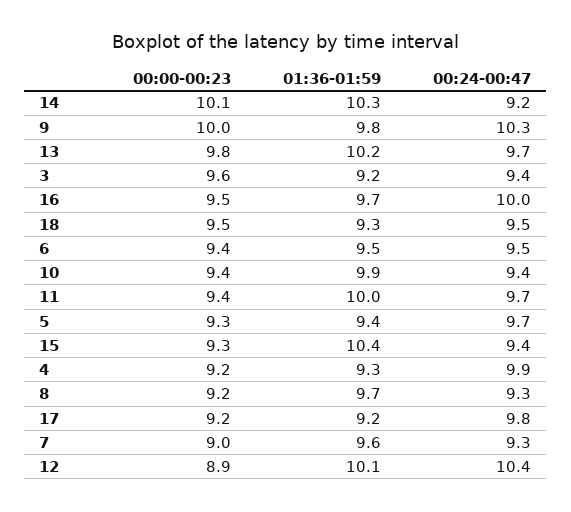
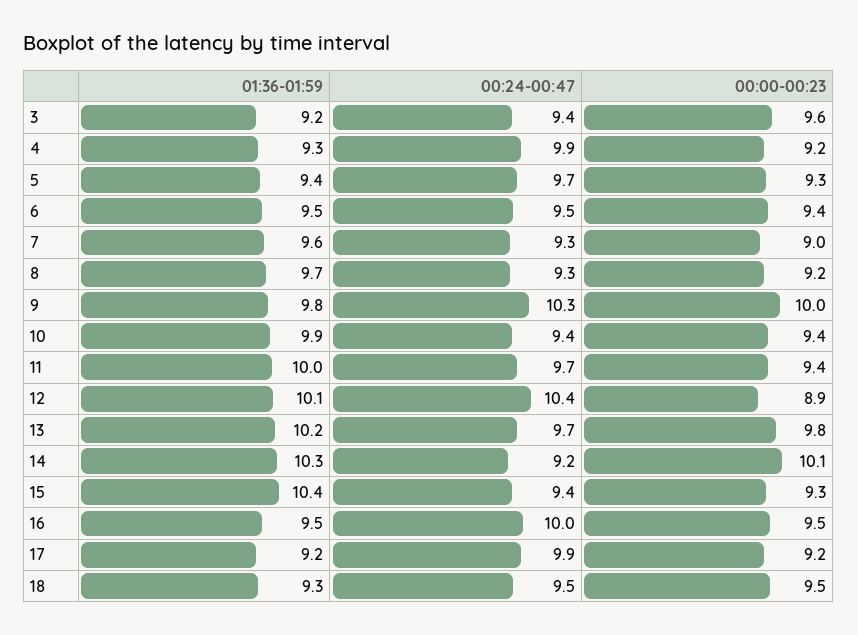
01:36-01:59, 16: 9.7 -> 9.5
00:24-00:47, 17: 9.8 -> 9.9

